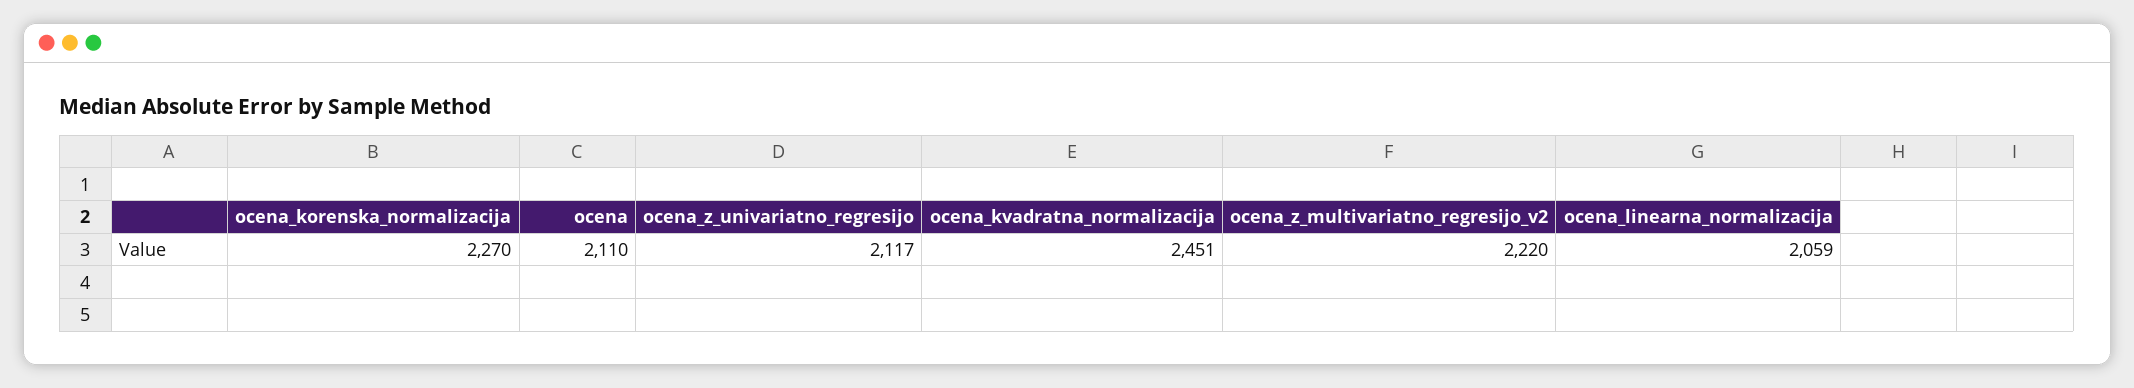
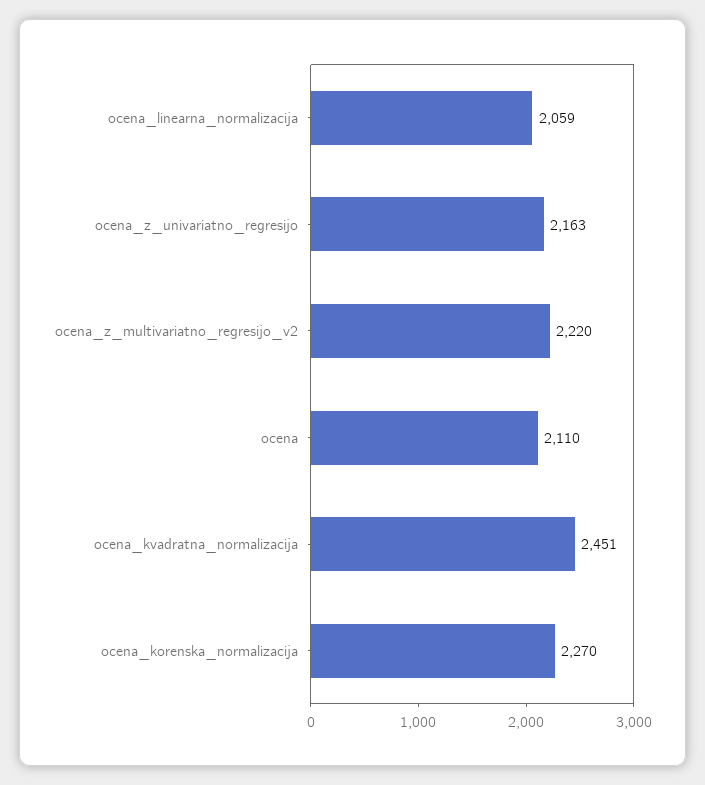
ocena_z_univariatno_regresijo: 2117 -> 2163

